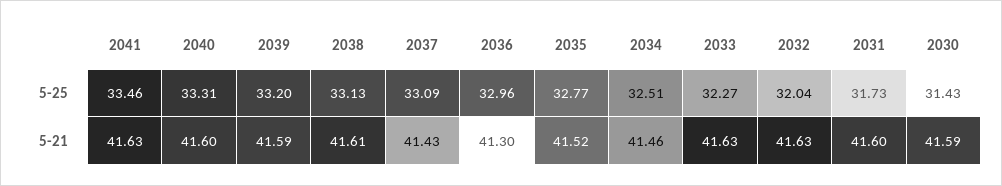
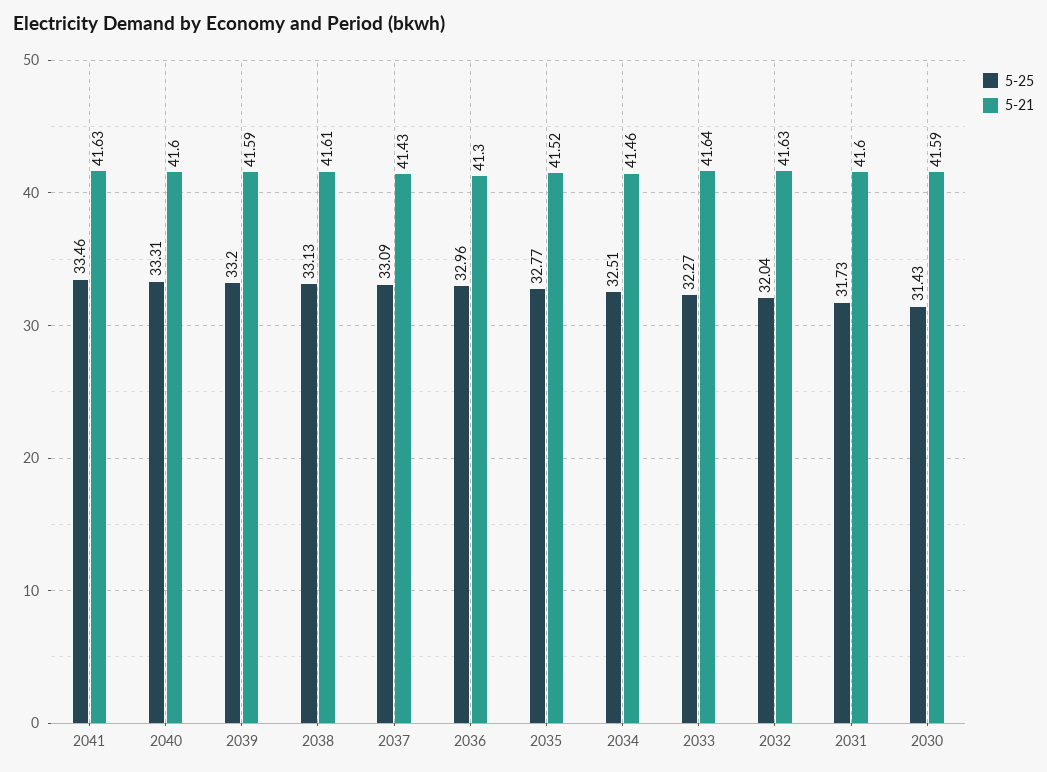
5-21, 2033: 41.63 -> 41.64

